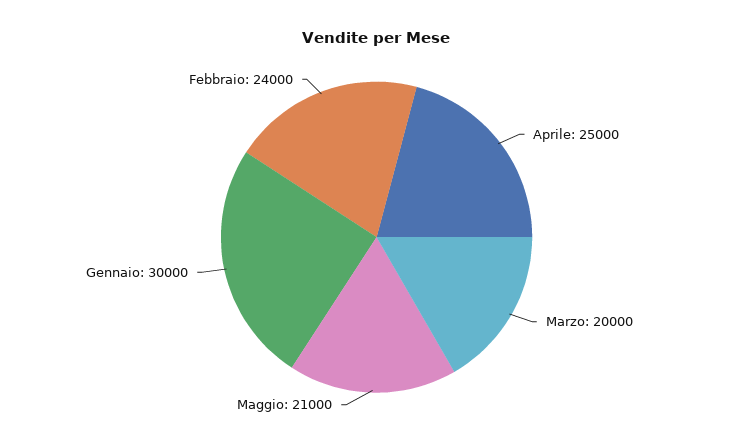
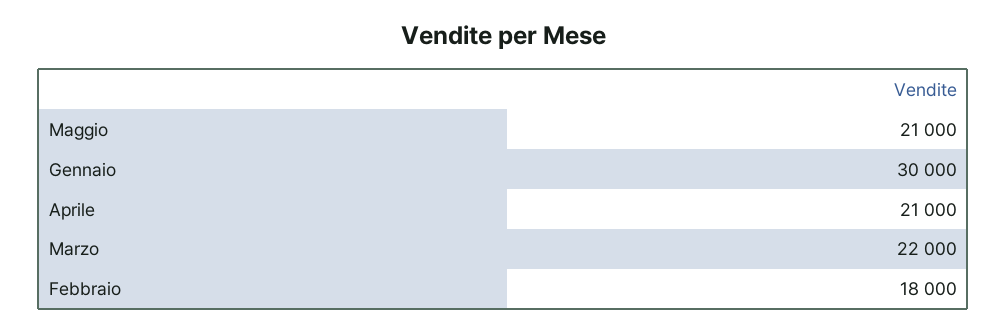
Aprile: 25000 -> 21000
Marzo: 20000 -> 22000
Febbraio: 24000 -> 18000

